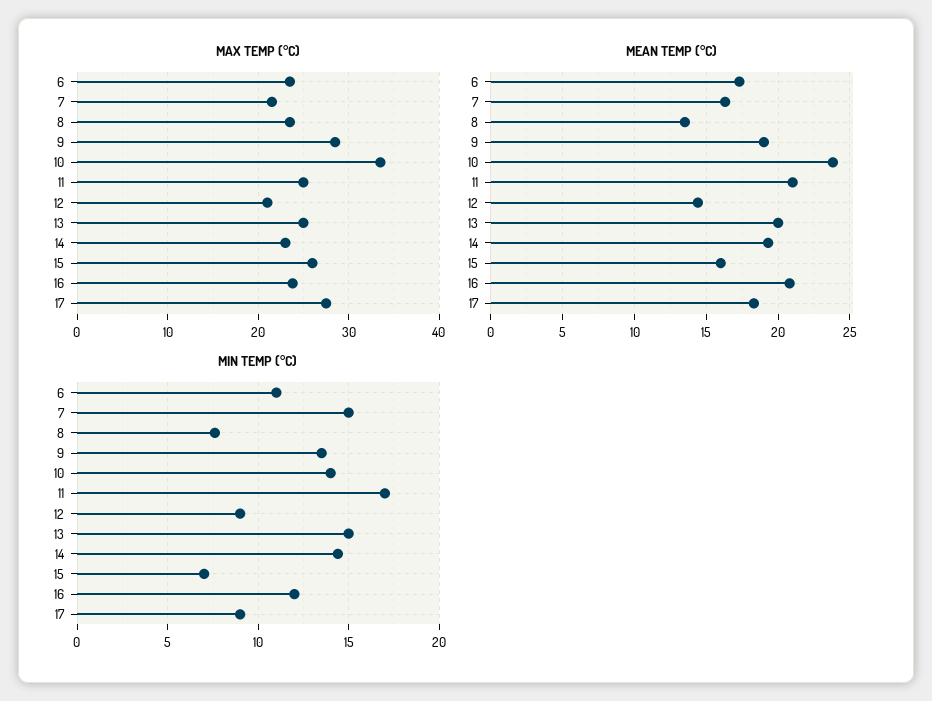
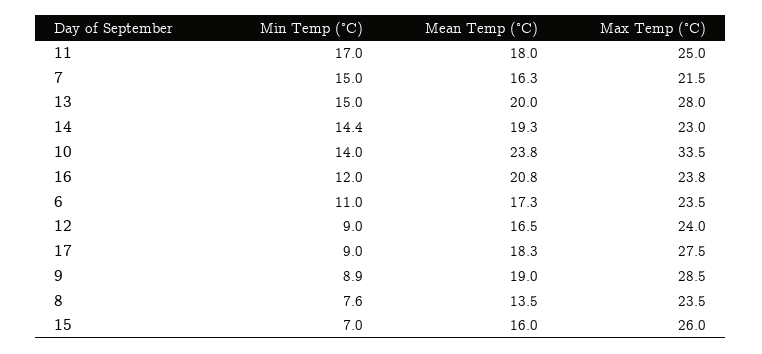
MAX TEMP (°C), 12: 21 -> 24
MAX TEMP (°C), 13: 25 -> 28
MEAN TEMP (°C), 11: 21 -> 18
MEAN TEMP (°C), 12: 14.5 -> 16.5
MIN TEMP (°C), 9: 13.5 -> 8.9

